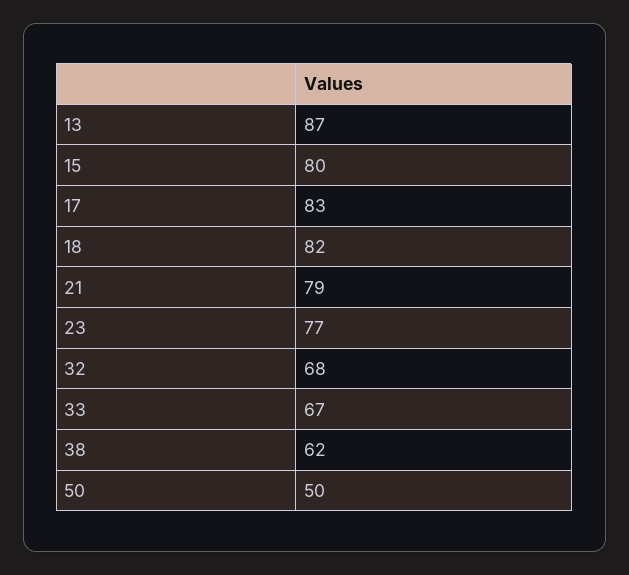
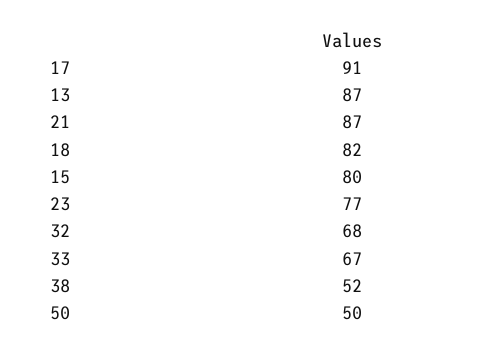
17: 83 -> 91
21: 79 -> 87
38: 62 -> 52

